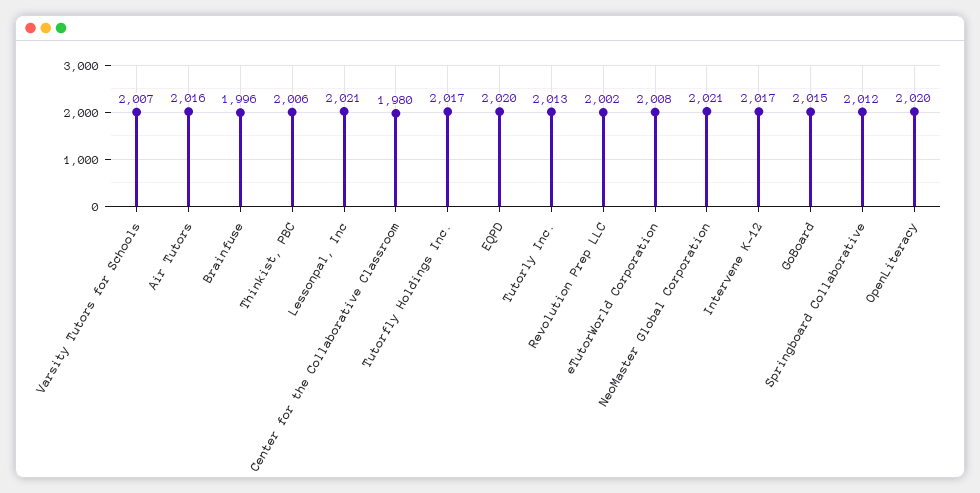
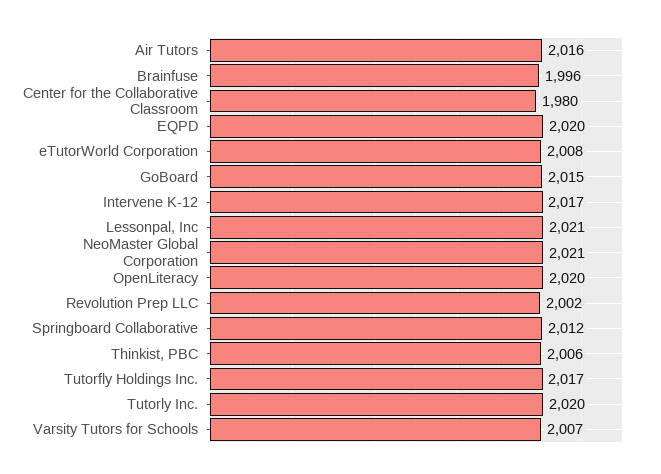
Tutorly Inc.: 2013 -> 2020

